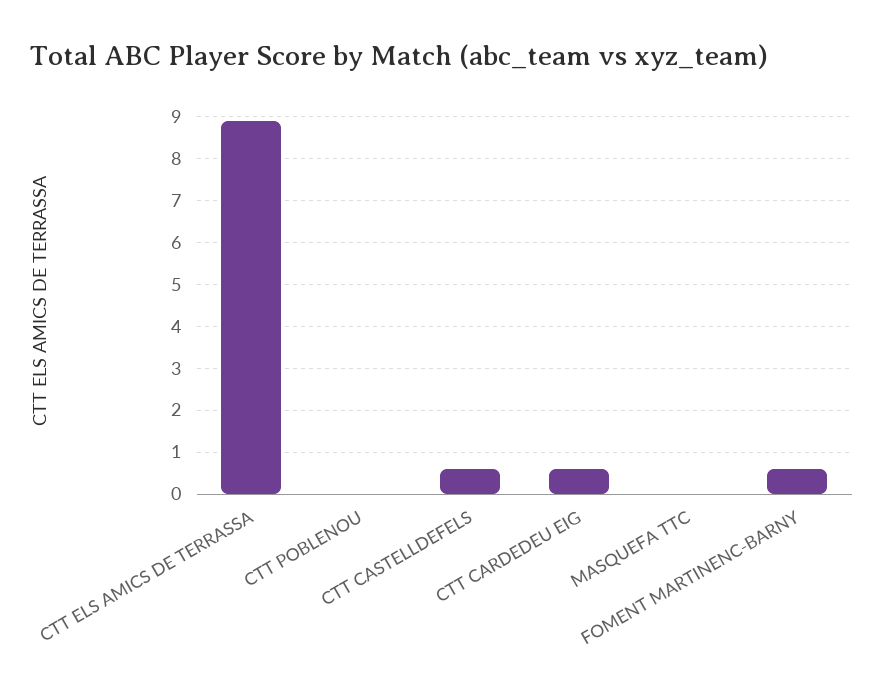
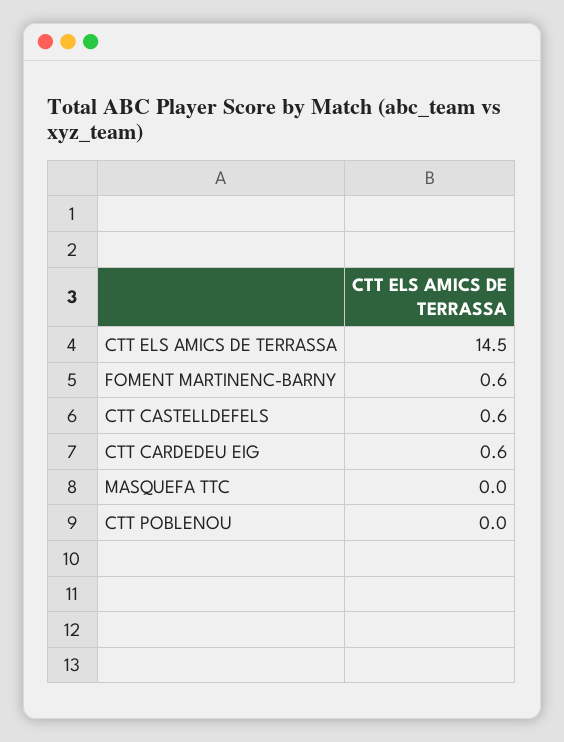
CTT ELS AMICS DE TERRASSA: 9 -> 14.5

